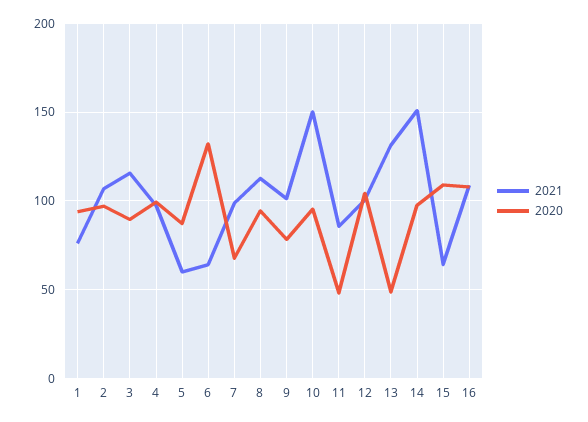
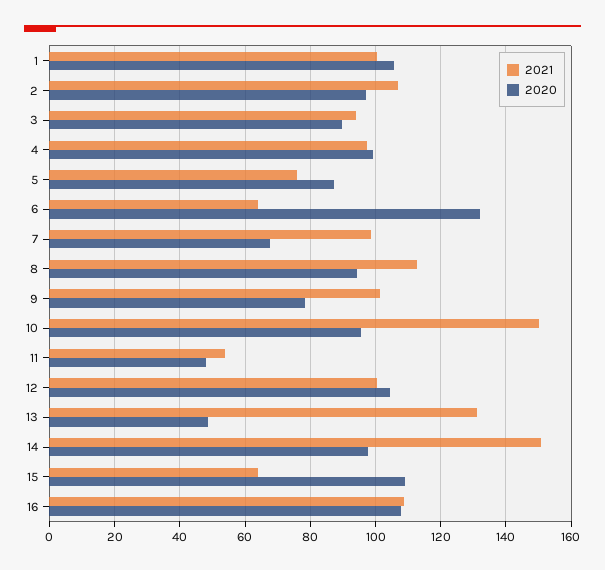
2021, 1: 75 -> 100
2020, 1: 95 -> 106
2021, 3: 115 -> 94
2021, 5: 60 -> 76
2021, 11: 85 -> 54

